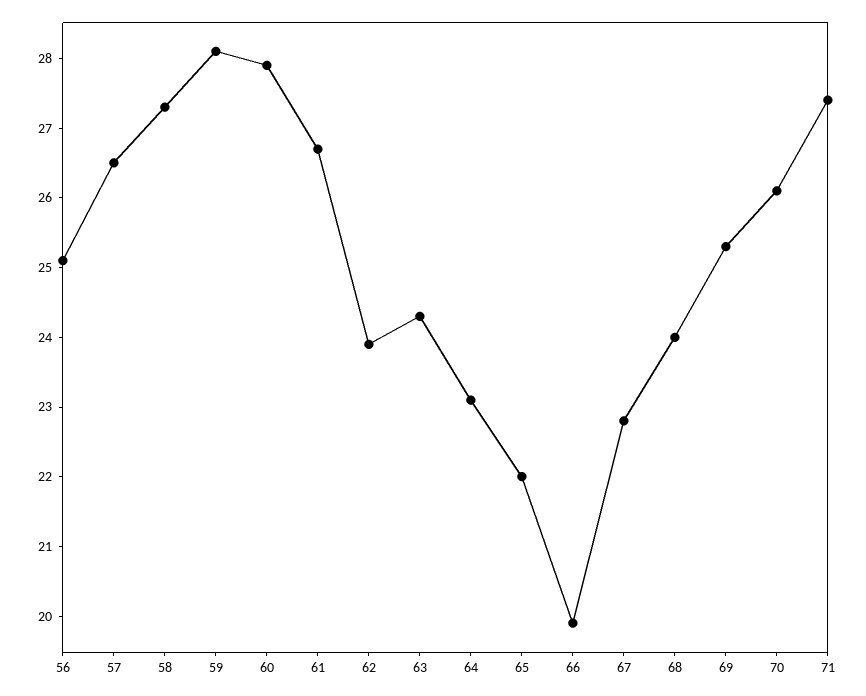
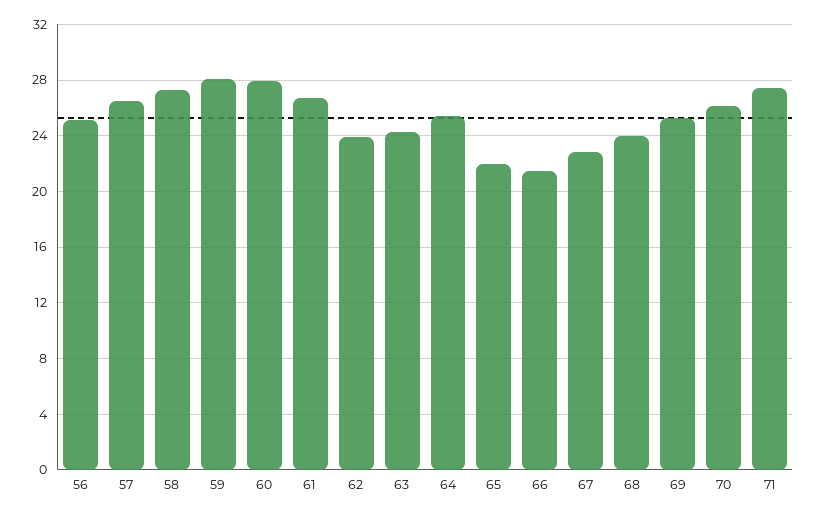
64: 23 -> 25.5
66: 20 -> 21.5

